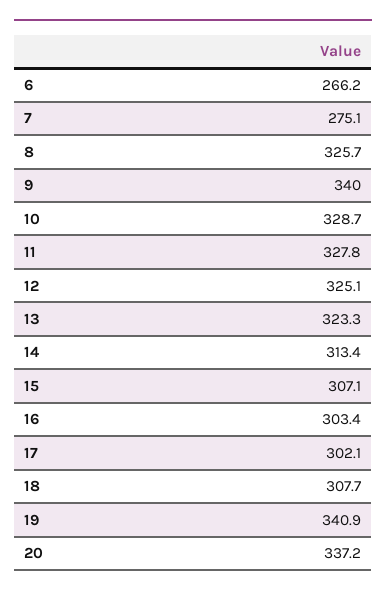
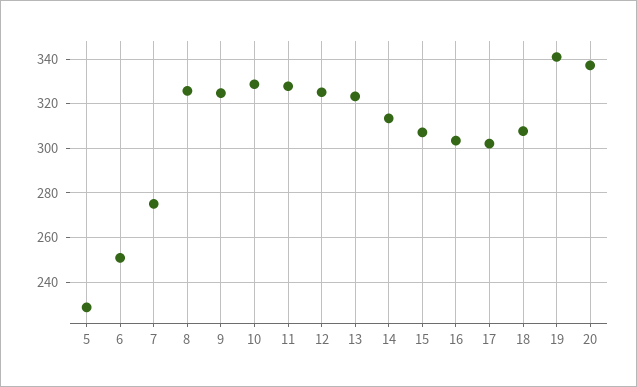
6: 266.2 -> 250
9: 340 -> 325
5: none -> 230

